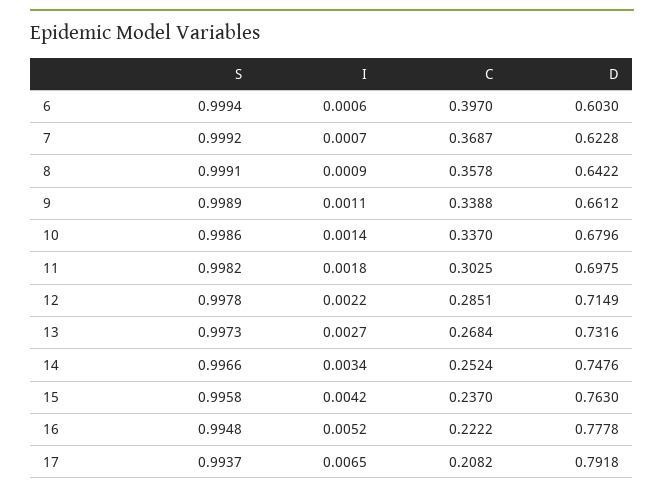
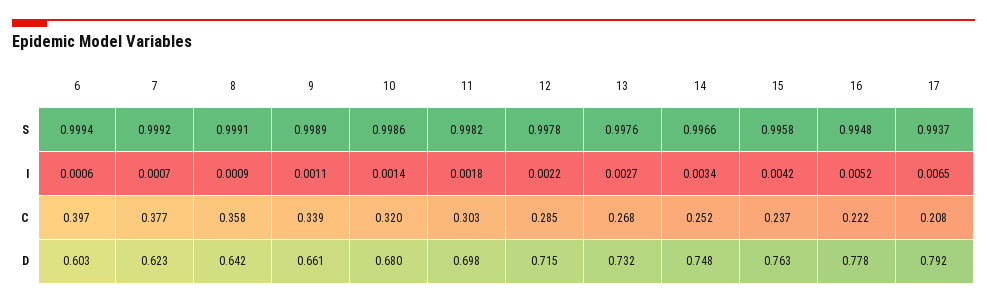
C, 7: 0.3687 -> 0.377
C, 10: 0.337 -> 0.32
S, 13: 0.9973 -> 0.9976

